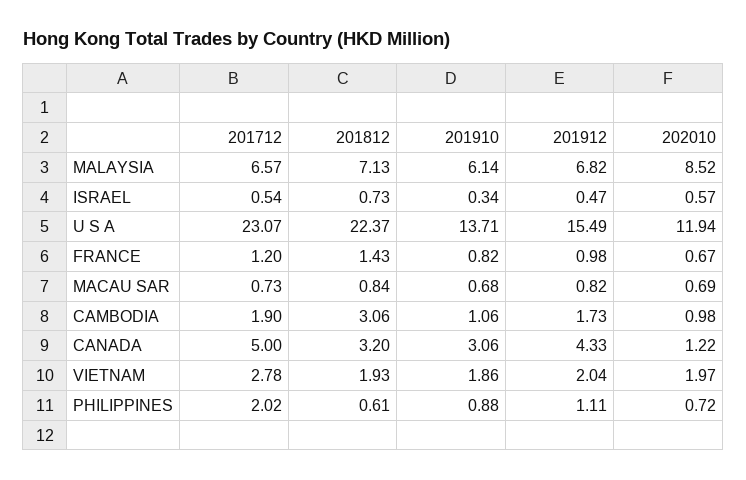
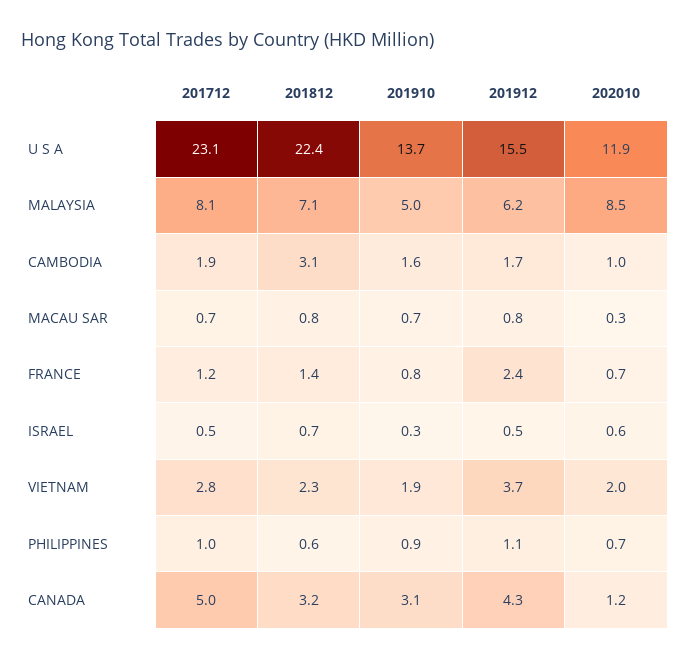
201712, MALAYSIA: 6.57 -> 8.1
201910, MALAYSIA: 6.14 -> 5
201912, MALAYSIA: 6.82 -> 6.2
201912, FRANCE: 0.98 -> 2.4
202010, MACAU SAR: 0.69 -> 0.3
201910, CAMBODIA: 1.06 -> 1.6
201812, VIETNAM: 1.93 -> 2.3
201912, VIETNAM: 2.04 -> 3.7
201712, PHILIPPINES: 2.02 -> 1

